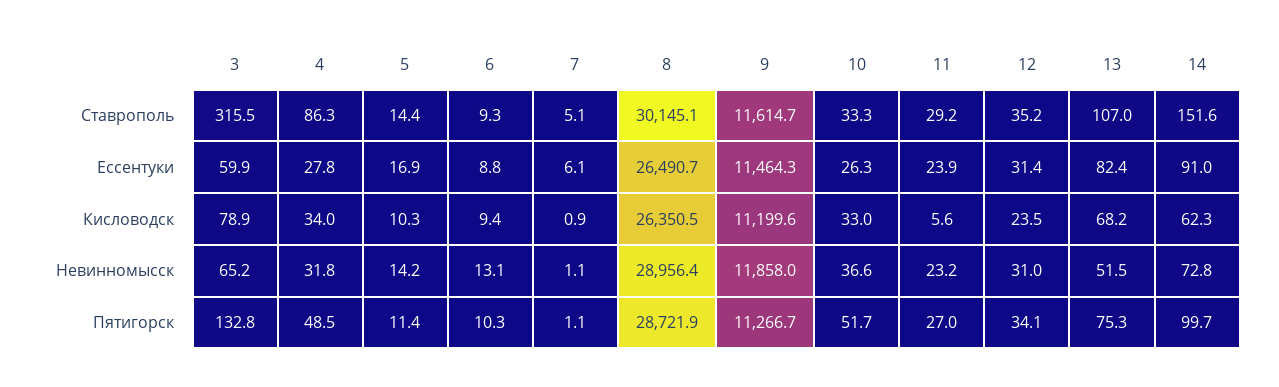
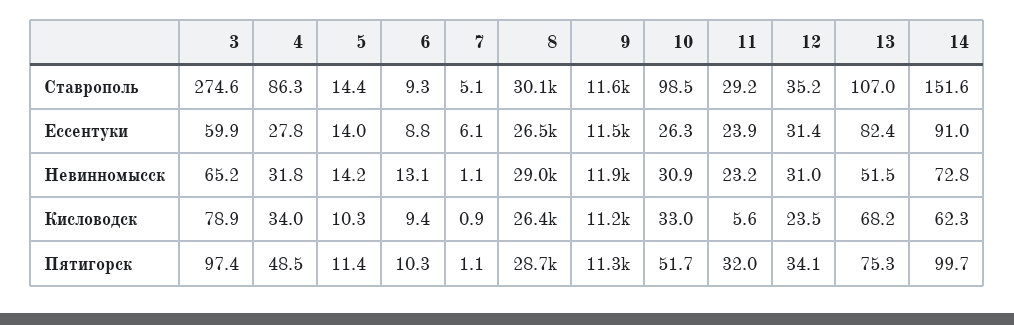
3, Ставрополь: 315.5 -> 274.6
10, Ставрополь: 33.3 -> 98.5
5, Ессентуки: 16.9 -> 14
10, Невинномысск: 36.6 -> 30.9
3, Пятигорск: 132.8 -> 97.4
11, Пятигорск: 27 -> 32

